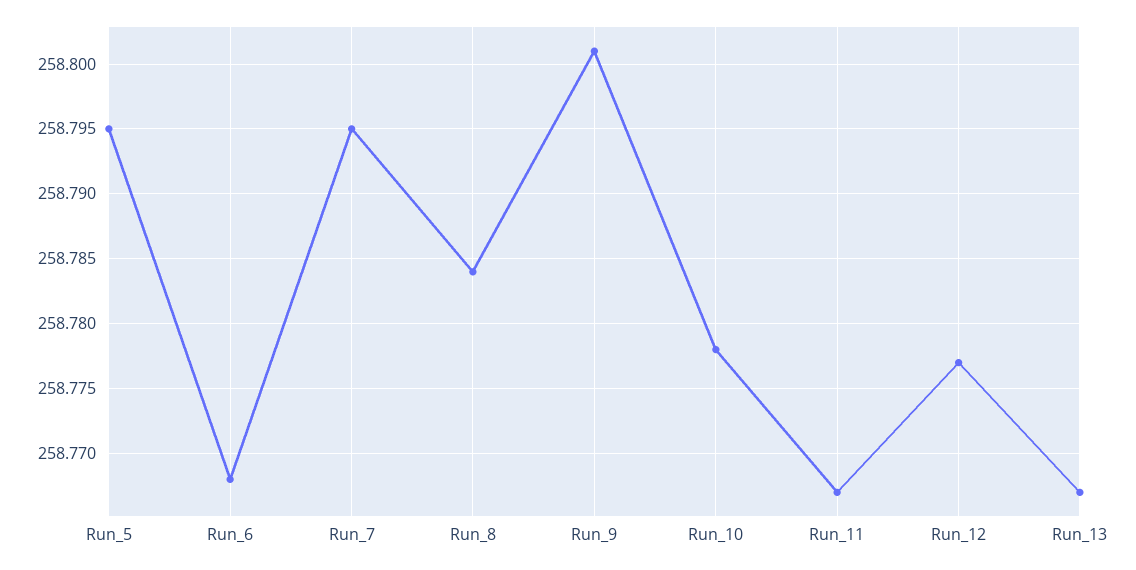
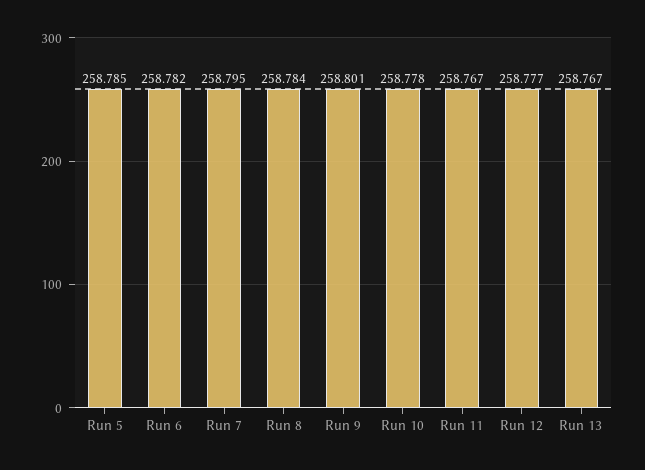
Run_5: 258.795 -> 258.785
Run_6: 258.768 -> 258.782

